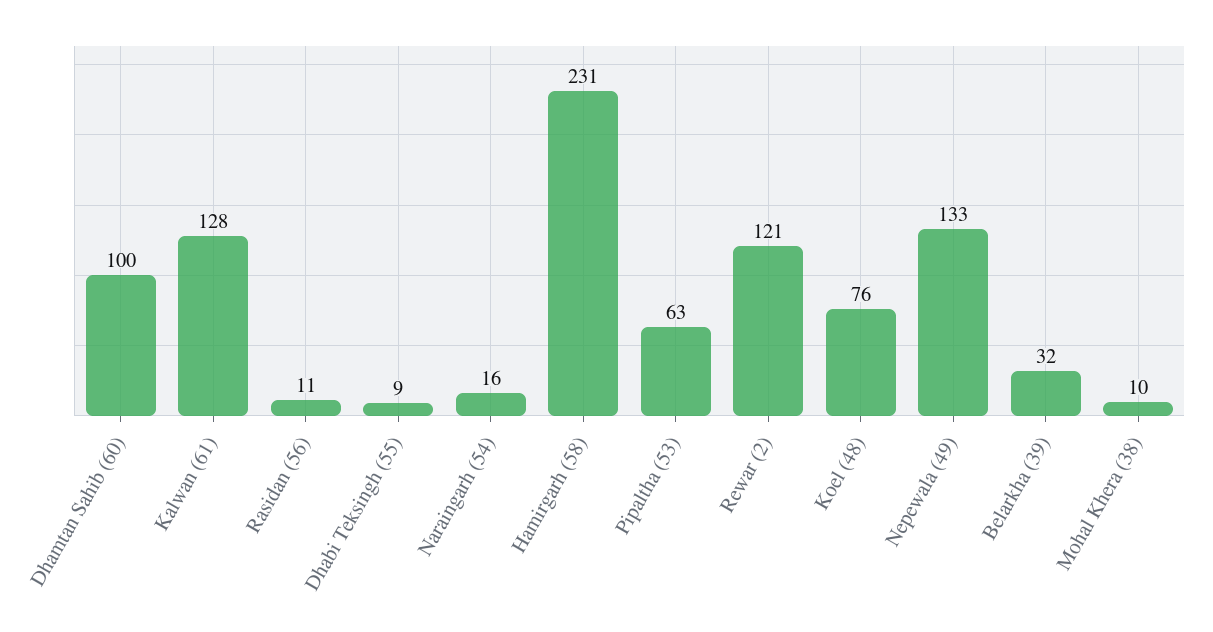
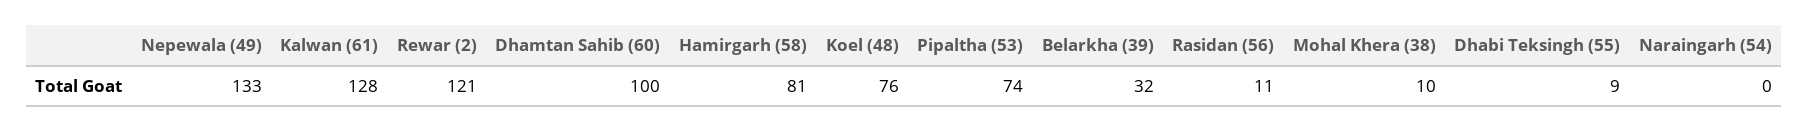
Naraingarh (54): 16 -> 0
Hamirgarh (58): 231 -> 81
Pipaltha (53): 63 -> 74

